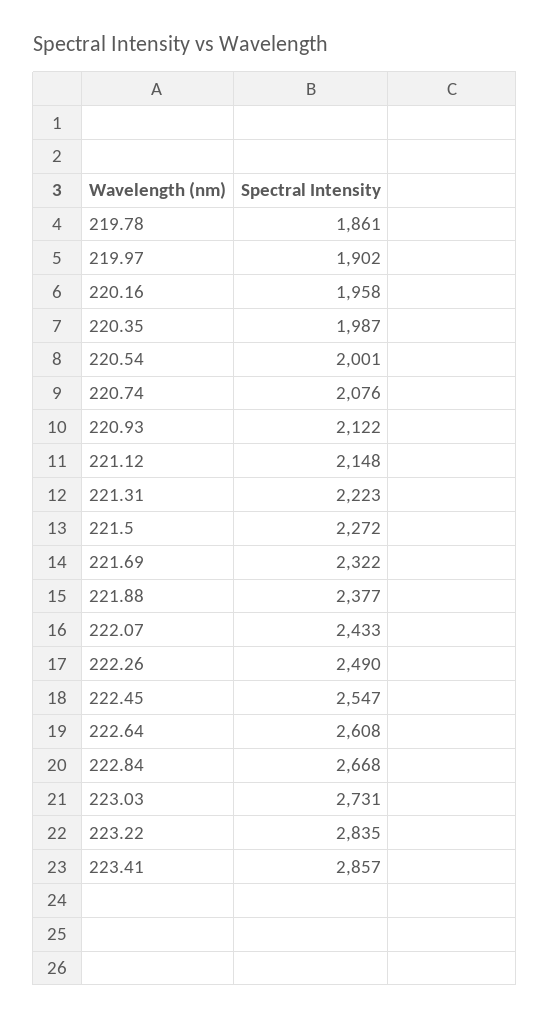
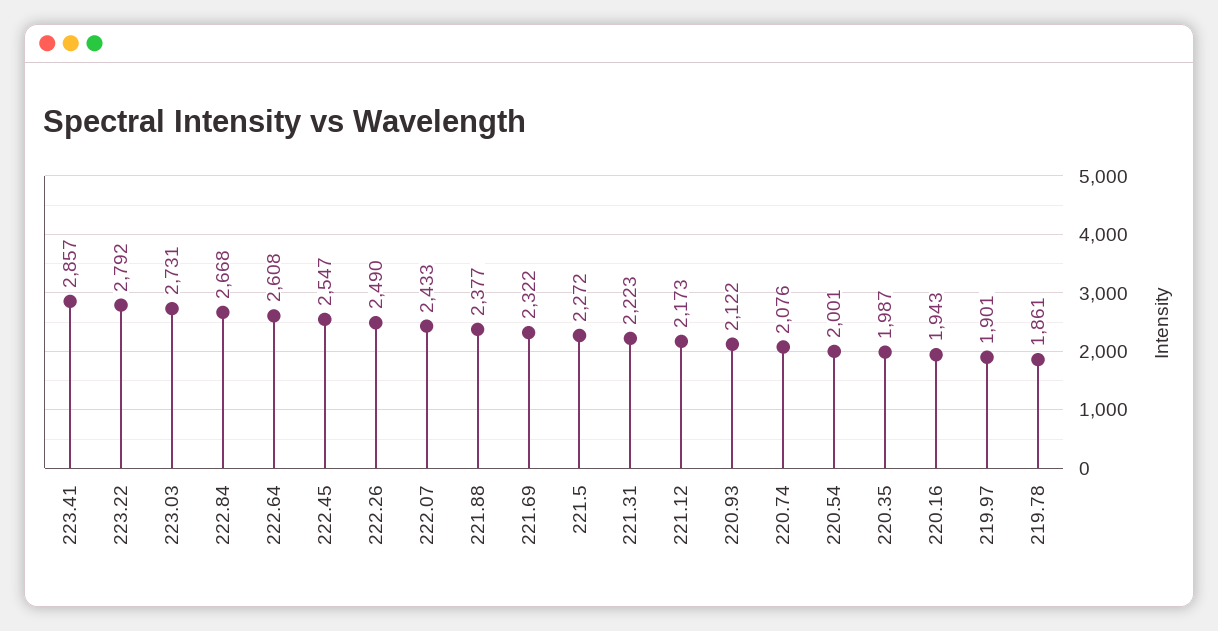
219.97: 1902 -> 1901
220.16: 1958 -> 1943
221.12: 2148 -> 2173
223.22: 2835 -> 2792

